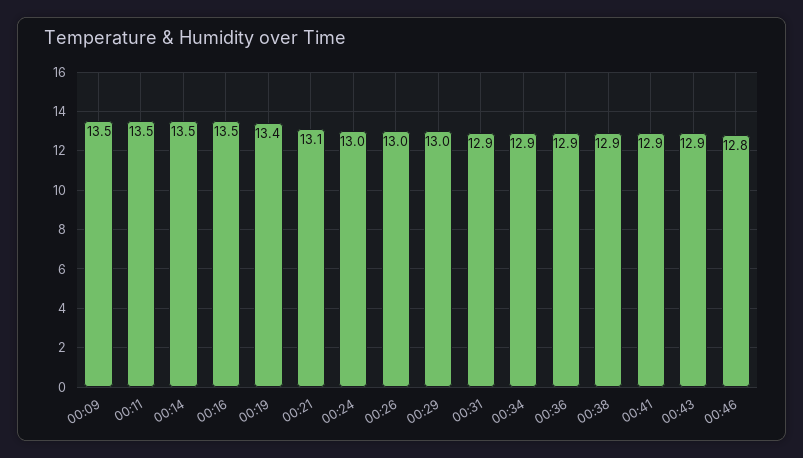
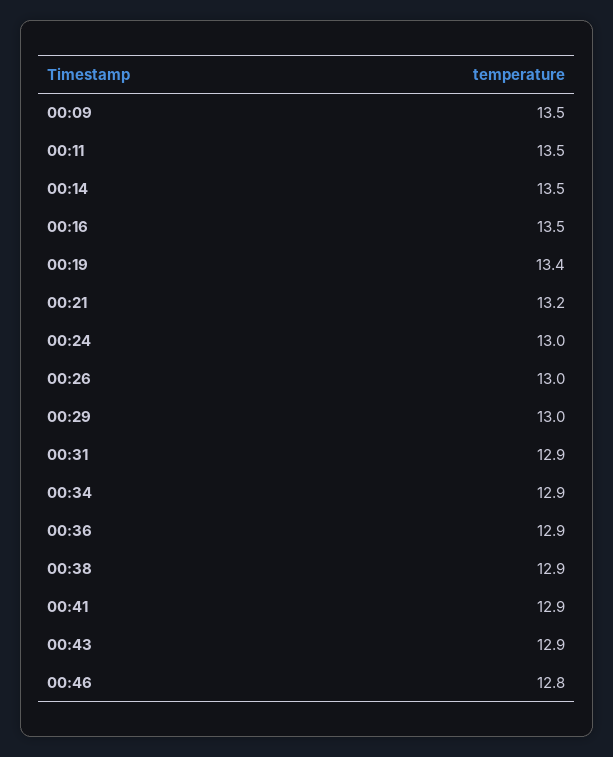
00:21: 13.1 -> 13.2

